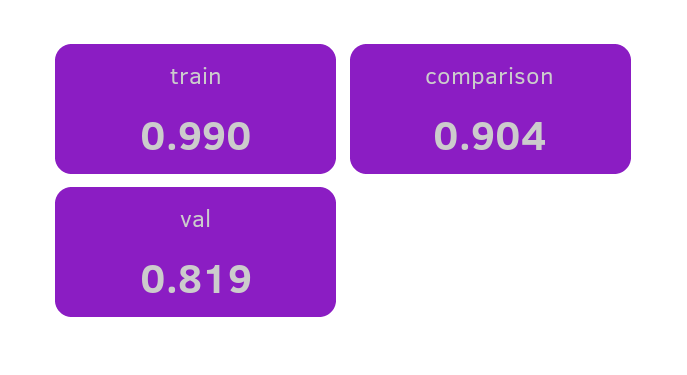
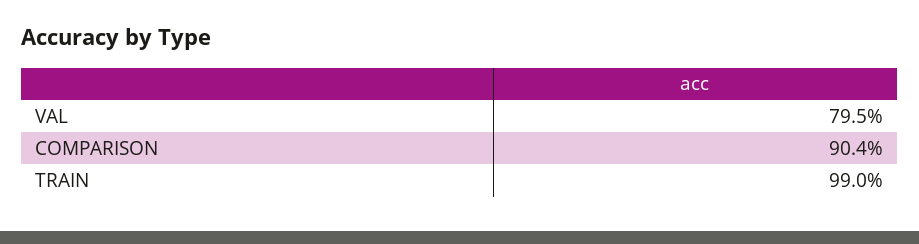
val: 0.819 -> 0.795

